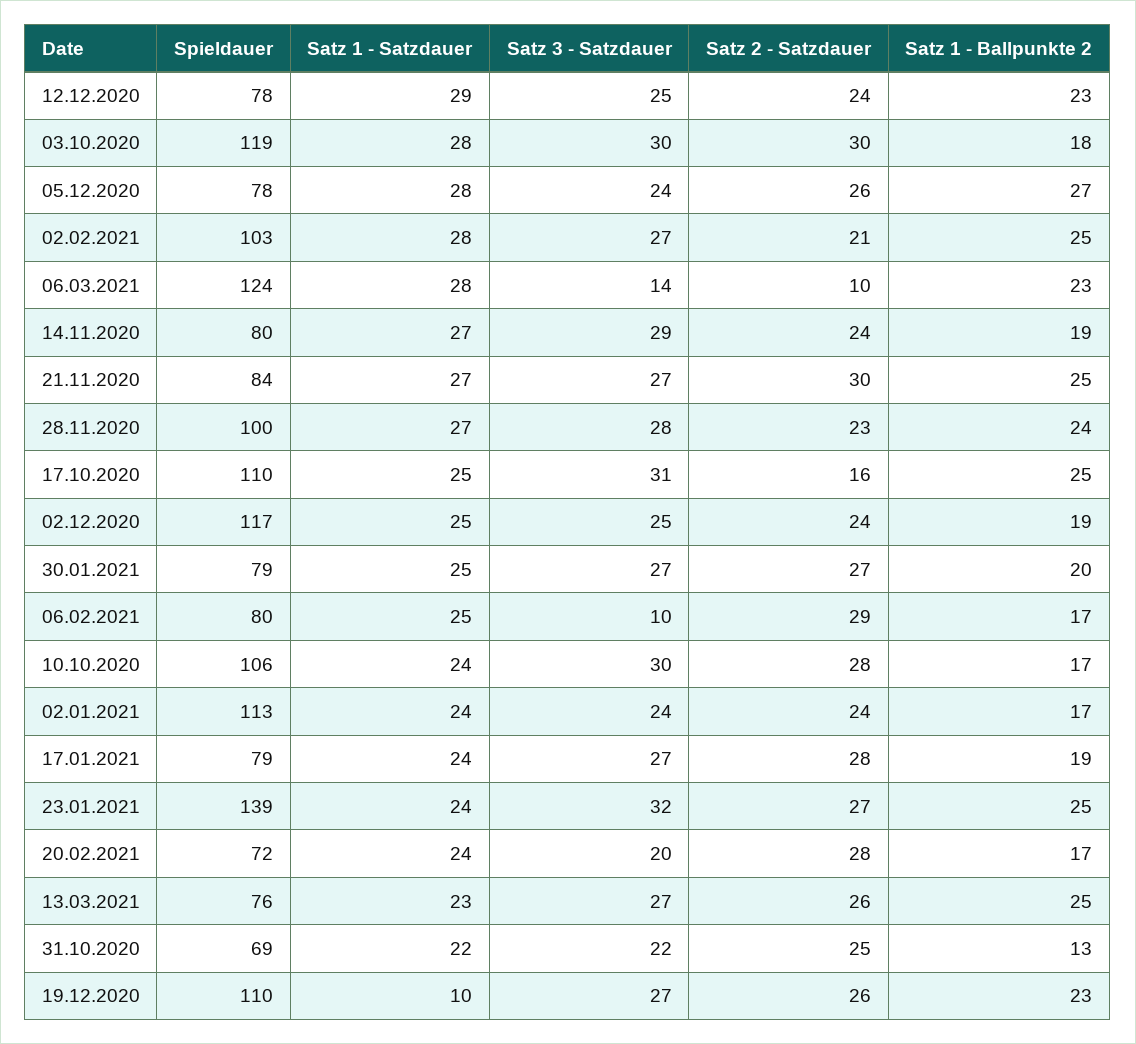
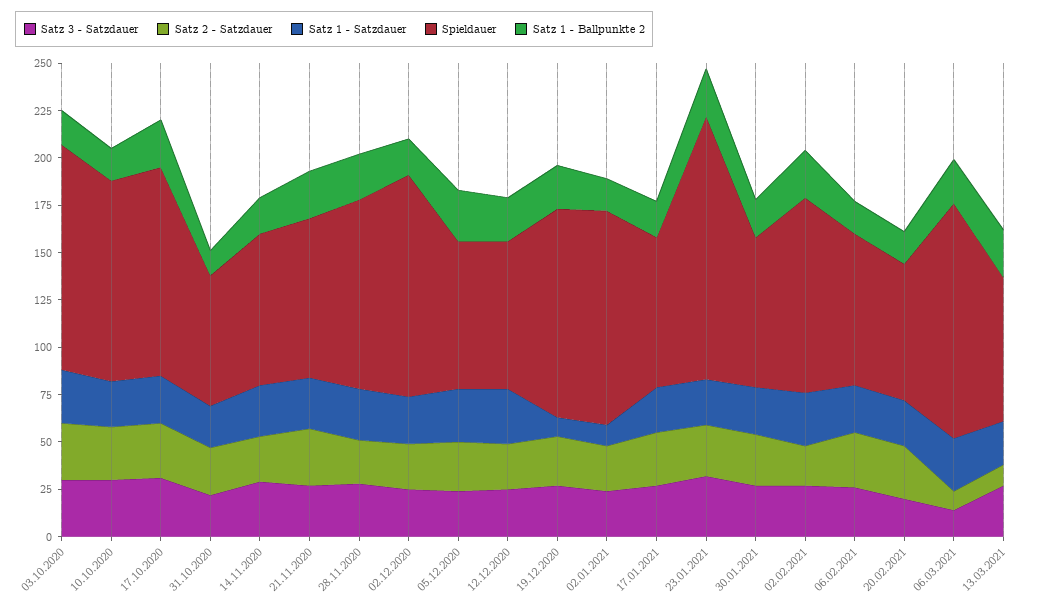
Satz 2 - Satzdauer, 17.10.2020: 16 -> 30
Satz 3 - Satzdauer, 06.02.2021: 10 -> 25
Satz 1 - Satzdauer, 02.01.2021: 24 -> 10
Satz 2 - Satzdauer, 13.03.2021: 26 -> 10

